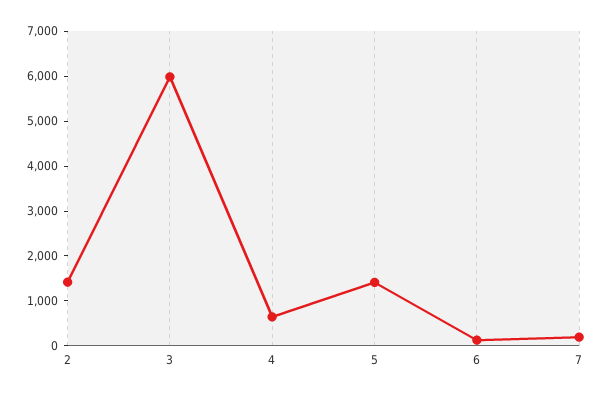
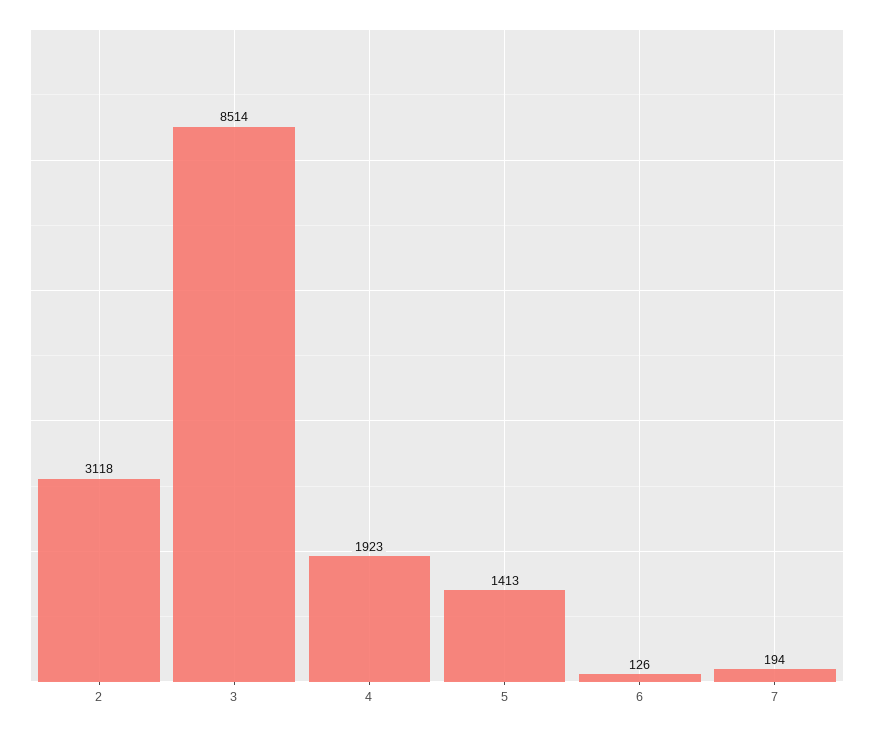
2: 1400 -> 3118
3: 6000 -> 8514
4: 600 -> 1923

